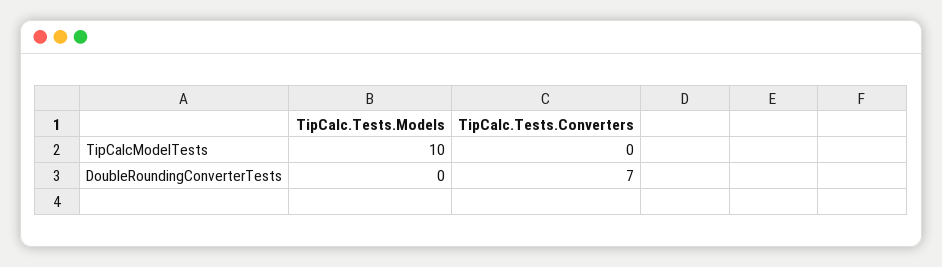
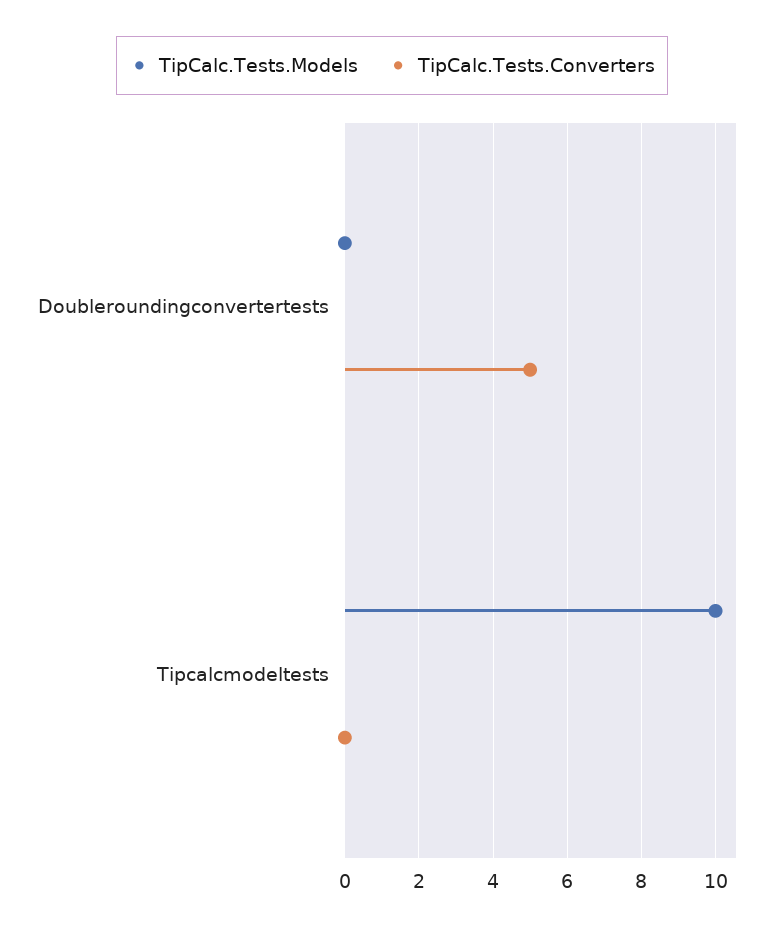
TipCalc.Tests.Converters, DoubleRoundingConverterTests: 7 -> 5

